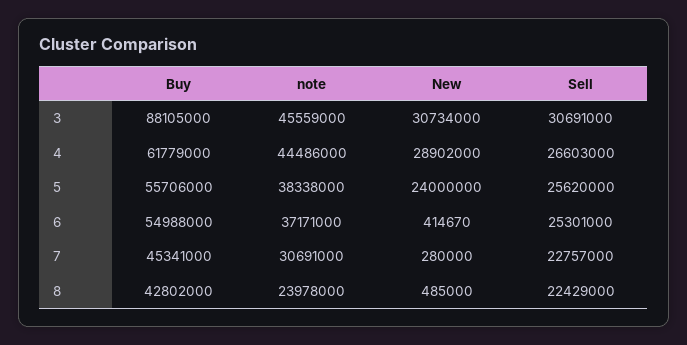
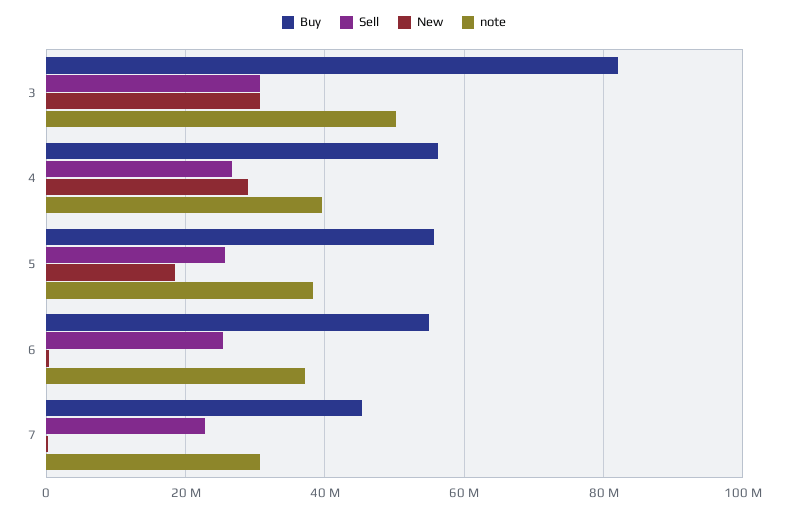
Buy, 3: 88105000 -> 82000000
note, 3: 45559000 -> 50000000
Buy, 4: 61779000 -> 56000000
note, 4: 44486000 -> 40000000
New, 5: 24000000 -> 18000000
Buy, 8: 42802000 -> none
note, 8: 23978000 -> none
New, 8: 485000 -> none
Sell, 8: 22429000 -> none

